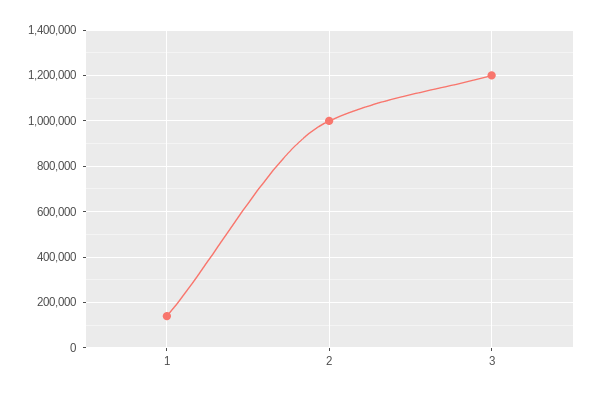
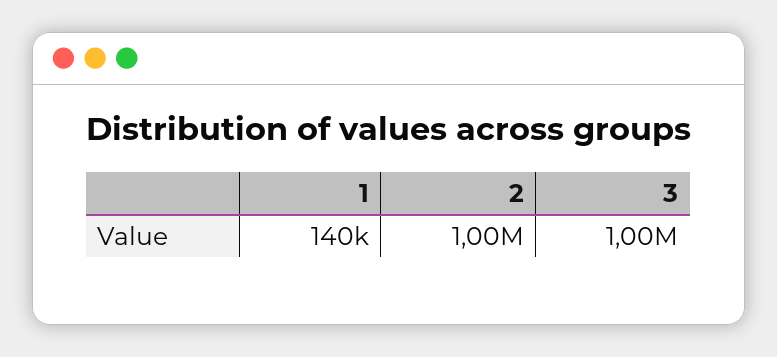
3: 1200000 -> 1000000

